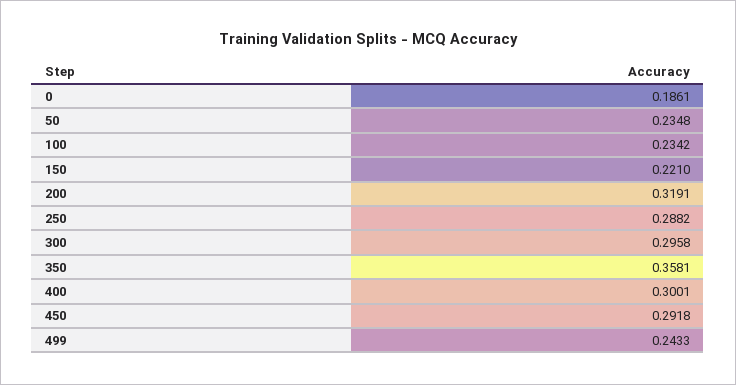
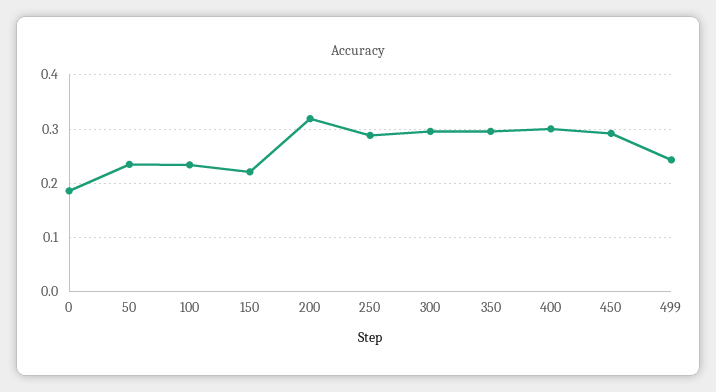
350: 0.3581 -> 0.3

